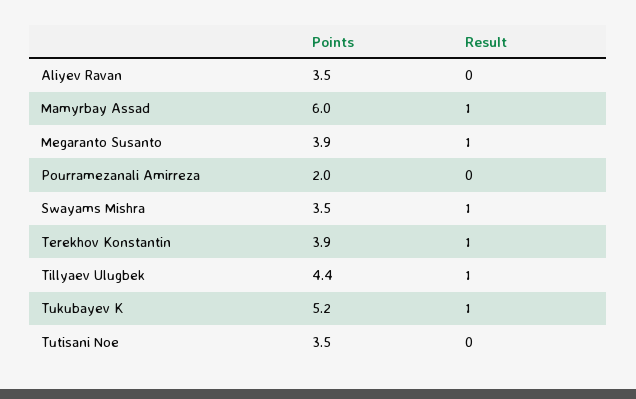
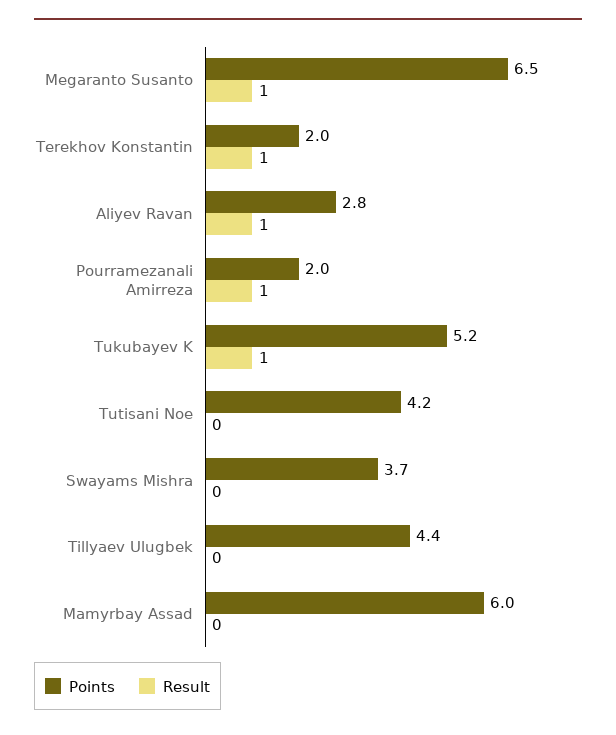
Points, Aliyev Ravan: 3.5 -> 2.8
Result, Aliyev Ravan: 0 -> 1
Result, Mamyrbay Assad: 1 -> 0
Points, Megaranto Susanto: 3.9 -> 6.5
Result, Pourramezanali Amirreza: 0 -> 1
Points, Swayams Mishra: 3.5 -> 3.7
Result, Swayams Mishra: 1 -> 0
Points, Terekhov Konstantin: 3.9 -> 2
Result, Tillyaev Ulugbek: 1 -> 0
Points, Tutisani Noe: 3.5 -> 4.2

